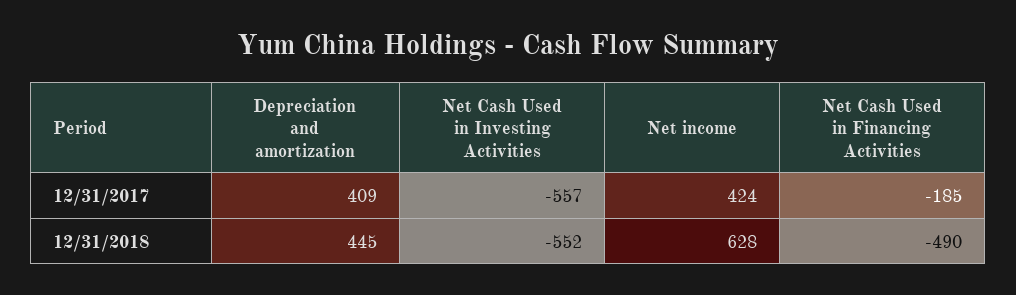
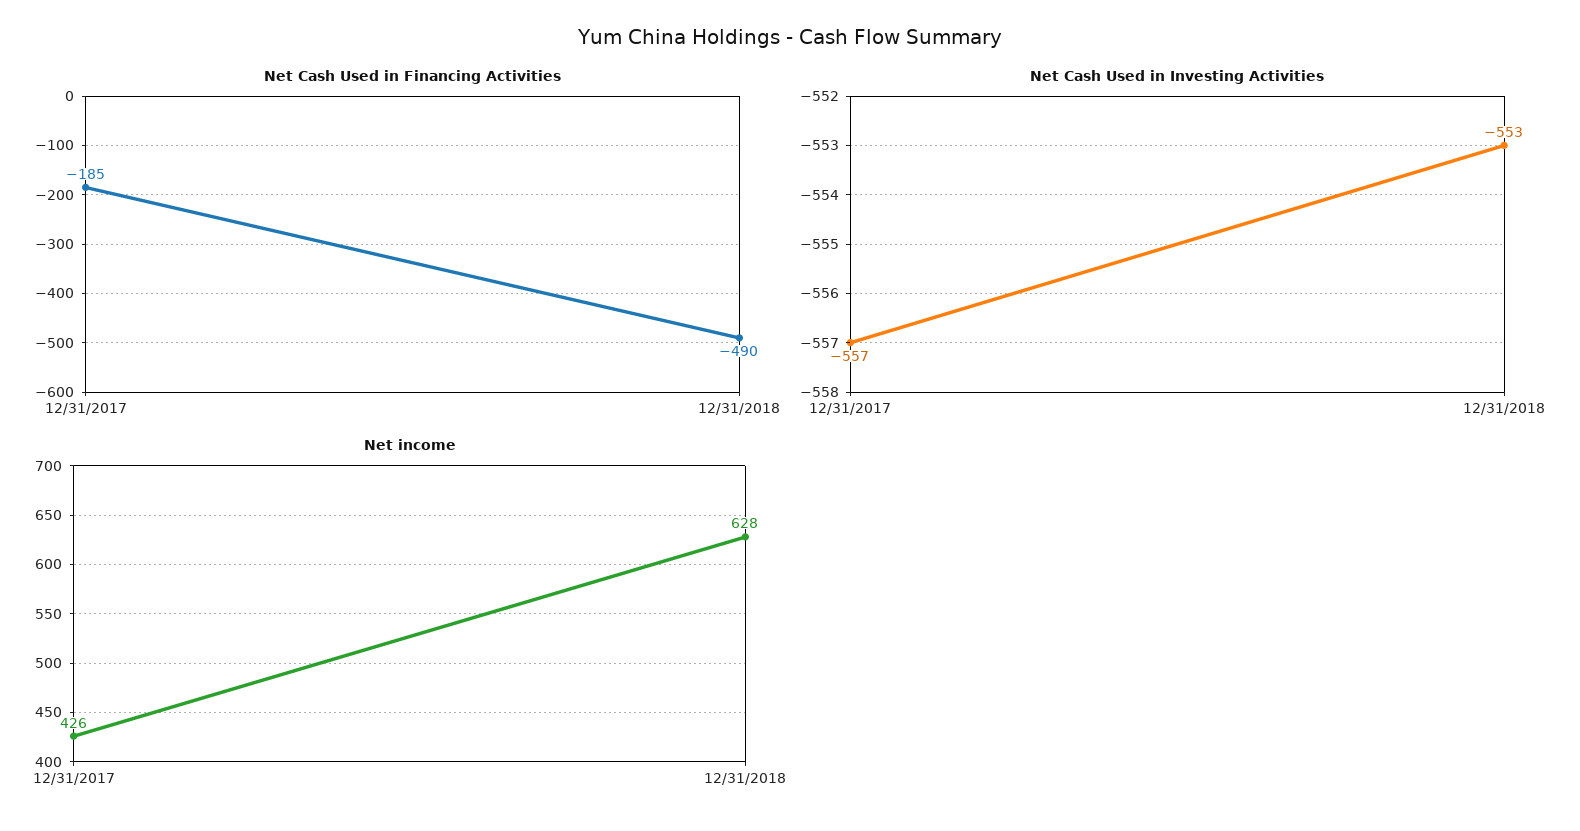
Depreciation and amortization, 12/31/2017: 409 -> none
Net income, 12/31/2017: 424 -> 426
Depreciation and amortization, 12/31/2018: 445 -> none
Net Cash Used in Investing Activities, 12/31/2018: -552 -> -553

